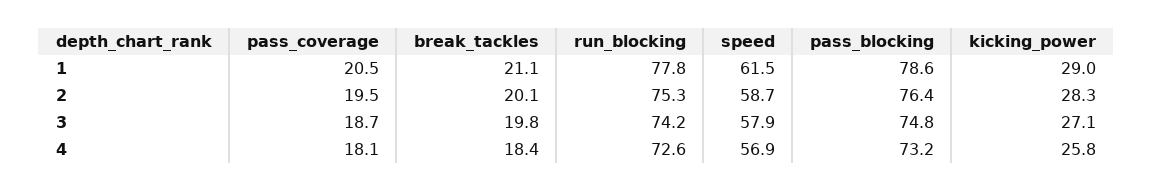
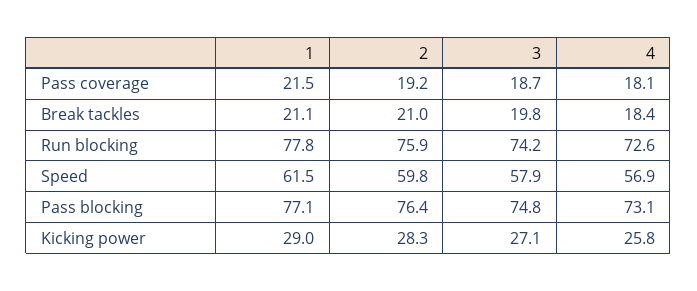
pass_coverage, 1: 20.5 -> 21.5
pass_blocking, 1: 78.6 -> 77.1
pass_coverage, 2: 19.5 -> 19.2
break_tackles, 2: 20.1 -> 21
run_blocking, 2: 75.3 -> 75.9
speed, 2: 58.7 -> 59.8
pass_blocking, 4: 73.2 -> 73.1

